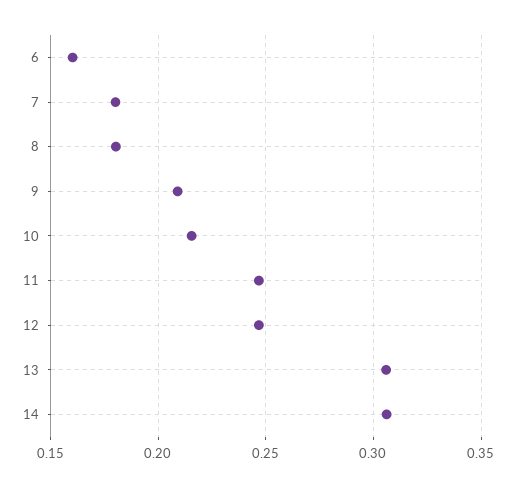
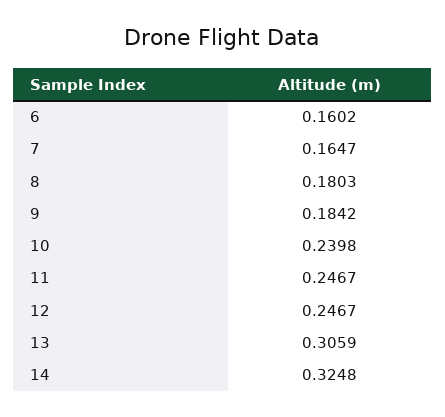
7: 0.18 -> 0.1647
9: 0.21 -> 0.1842
10: 0.215 -> 0.2398
14: 0.305 -> 0.3248

